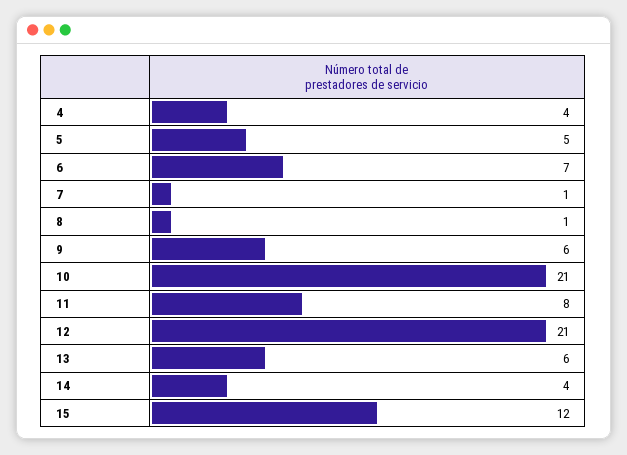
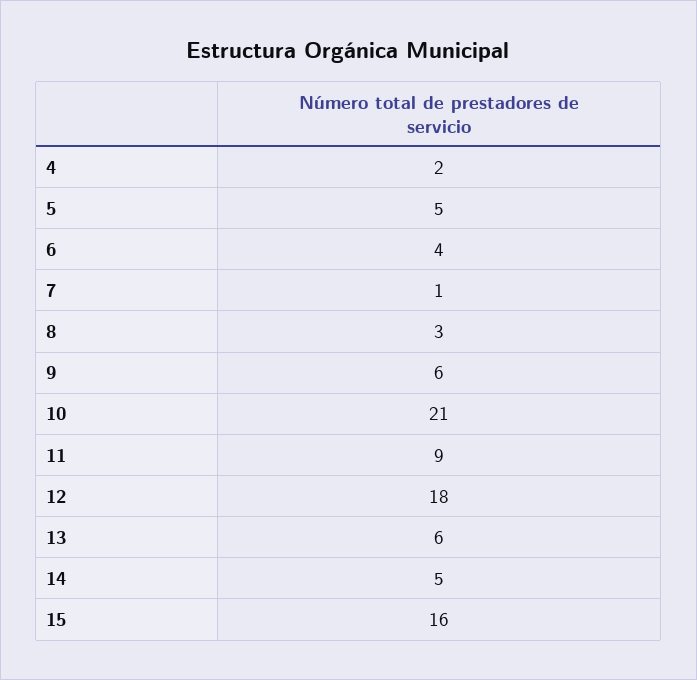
4: 4 -> 2
6: 7 -> 4
8: 1 -> 3
11: 8 -> 9
12: 21 -> 18
14: 4 -> 5
15: 12 -> 16

